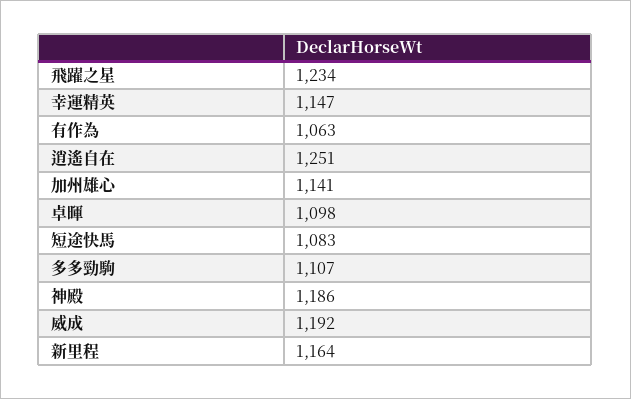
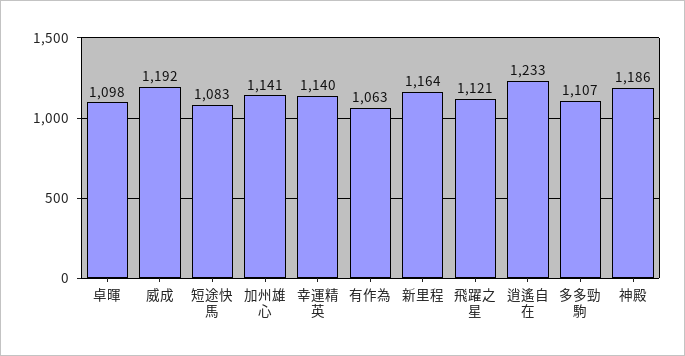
飛躍之星: 1234 -> 1121
幸運精英: 1147 -> 1140
逍遙自在: 1251 -> 1233

